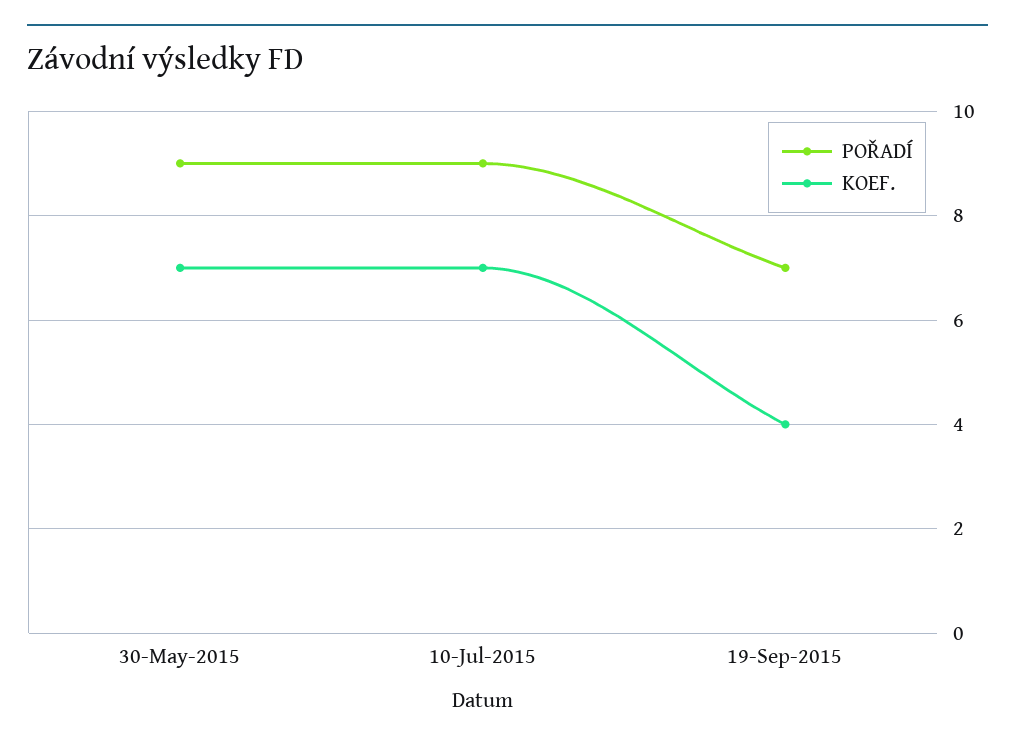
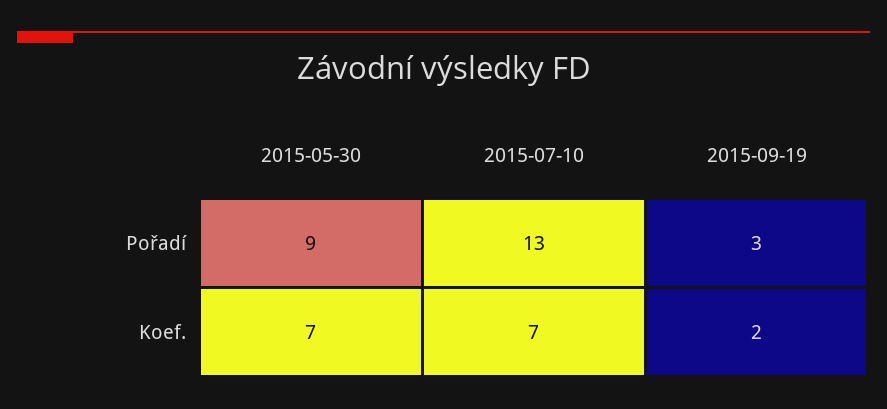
POŘADÍ, 10-Jul-2015: 9 -> 13
POŘADÍ, 19-Sep-2015: 7 -> 3
KOEF., 19-Sep-2015: 4 -> 2

